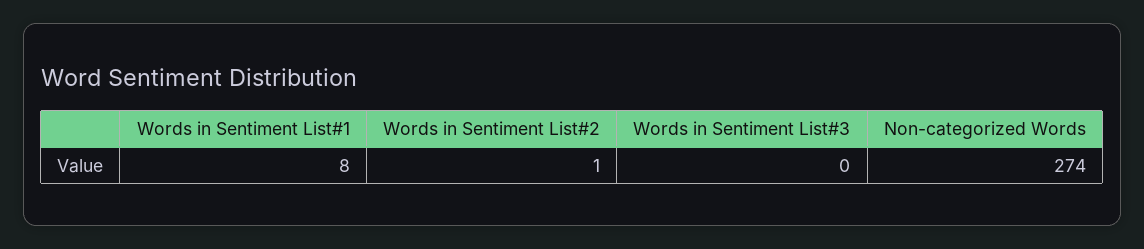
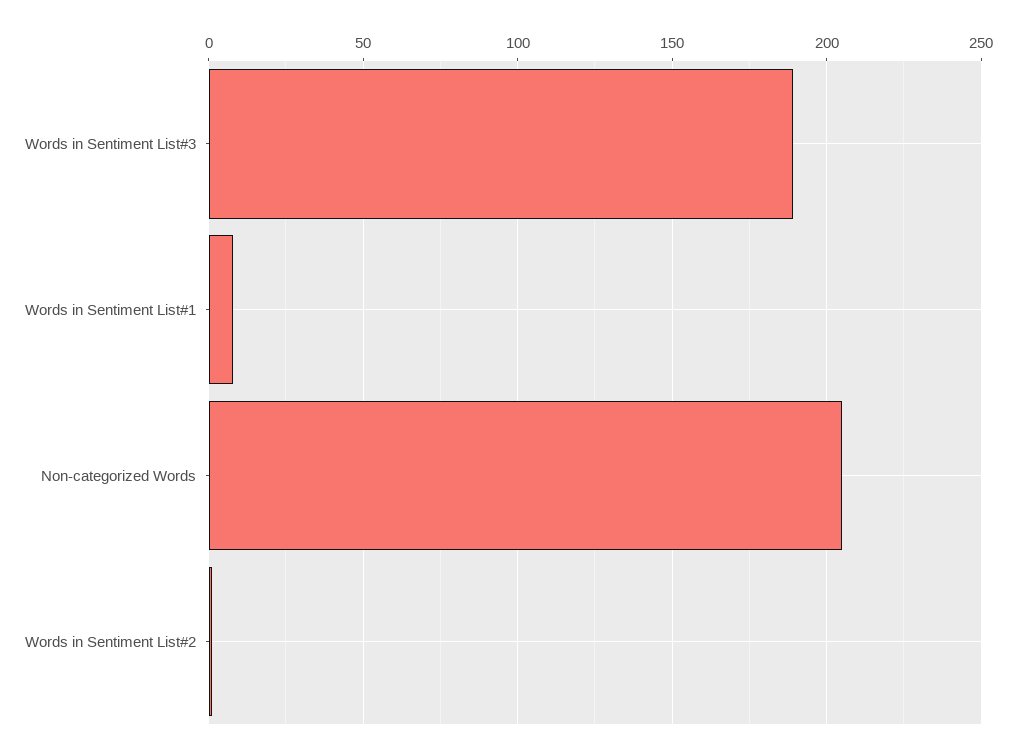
Words in Sentiment List#3: 0 -> 190
Non-categorized Words: 274 -> 205

